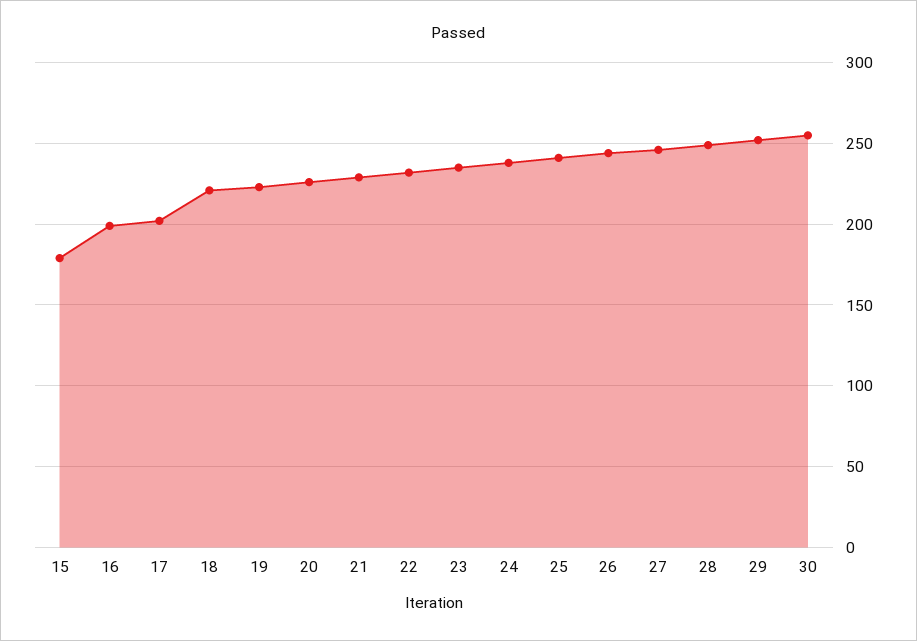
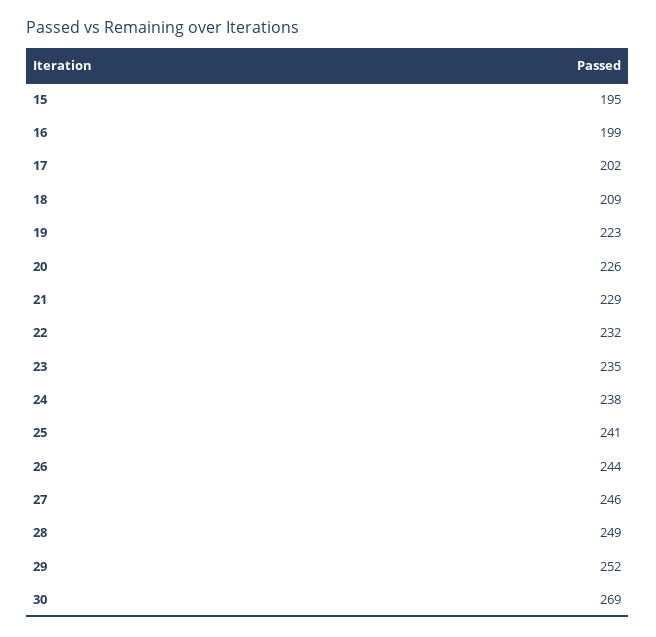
15: 180 -> 195
18: 220 -> 209
30: 255 -> 269

